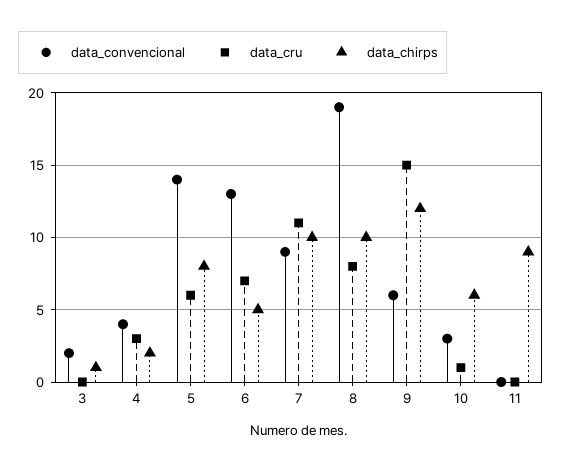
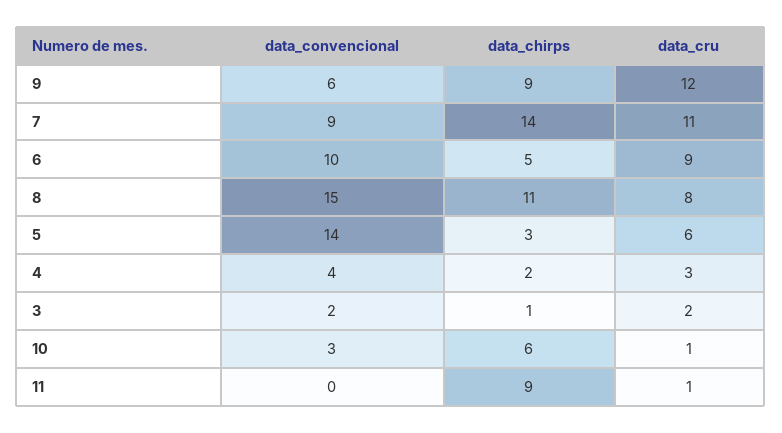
data_cru, 3: 0 -> 2
data_chirps, 5: 8 -> 3
data_convencional, 6: 13 -> 10
data_cru, 6: 7 -> 9
data_chirps, 7: 10 -> 14
data_convencional, 8: 19 -> 15
data_chirps, 8: 10 -> 11
data_cru, 9: 15 -> 12
data_chirps, 9: 12 -> 9
data_cru, 11: 0 -> 1

